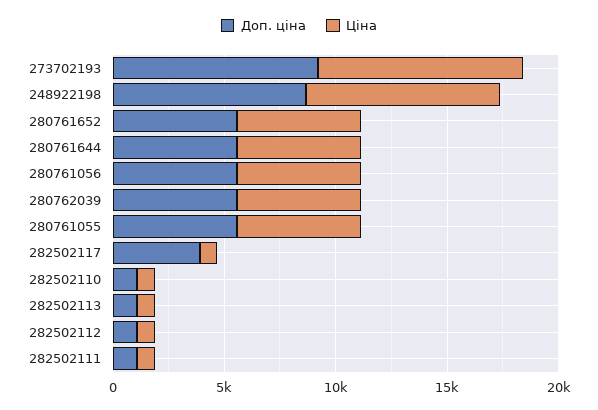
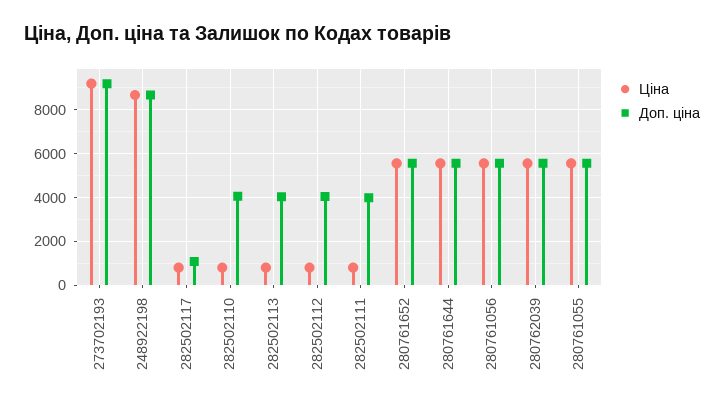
Доп. ціна, 282502117: 4000 -> 1000
Доп. ціна, 282502110: 1000 -> 4000
Доп. ціна, 282502113: 1000 -> 4000
Доп. ціна, 282502112: 1000 -> 4000
Доп. ціна, 282502111: 1000 -> 4000

